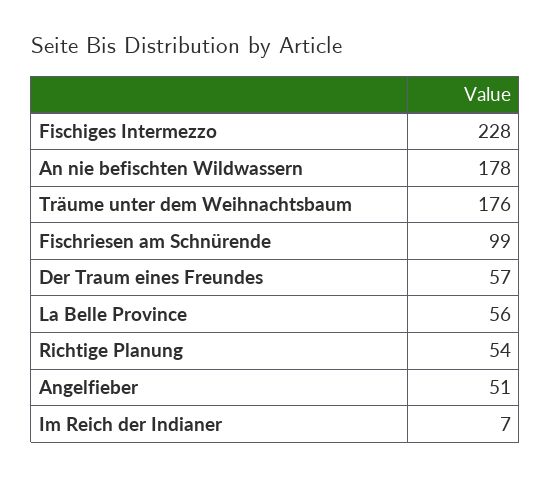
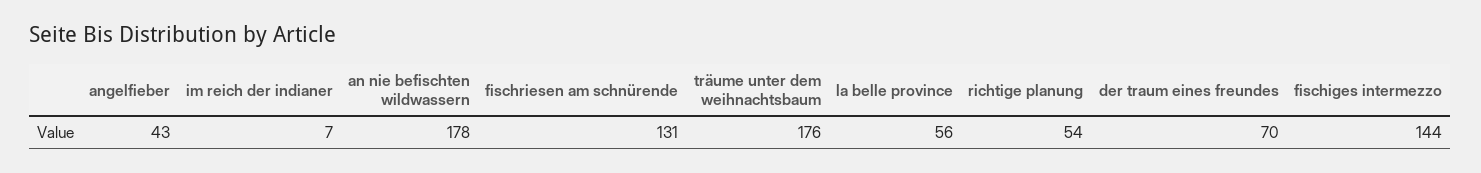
Fischiges Intermezzo: 228 -> 144
Fischriesen am Schnürende: 99 -> 131
Der Traum eines Freundes: 57 -> 70
Angelfieber: 51 -> 43

